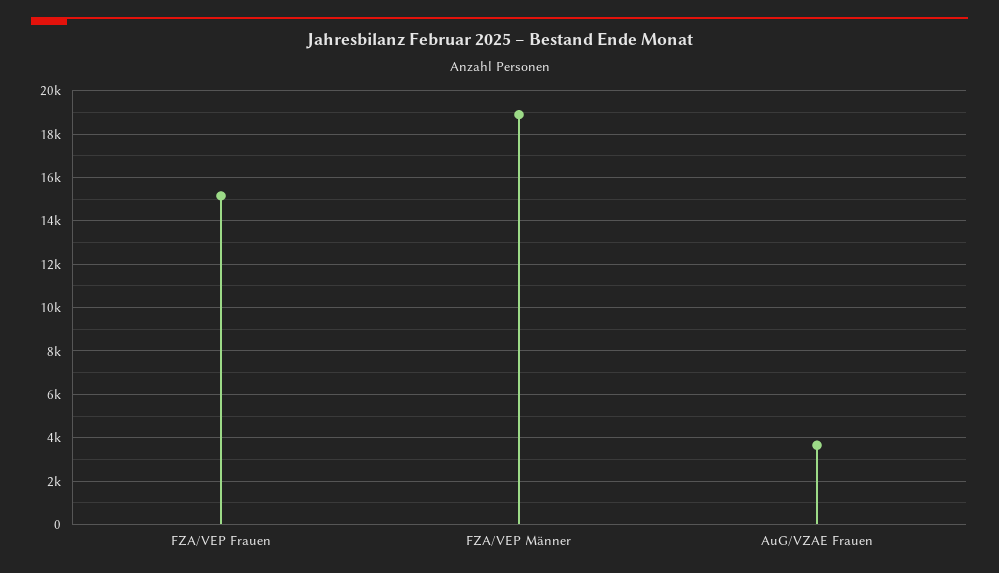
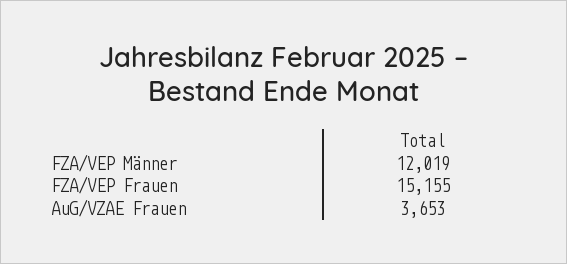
FZA/VEP Männer: 19000 -> 12019

